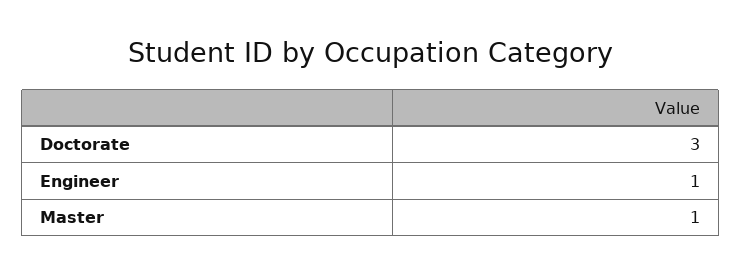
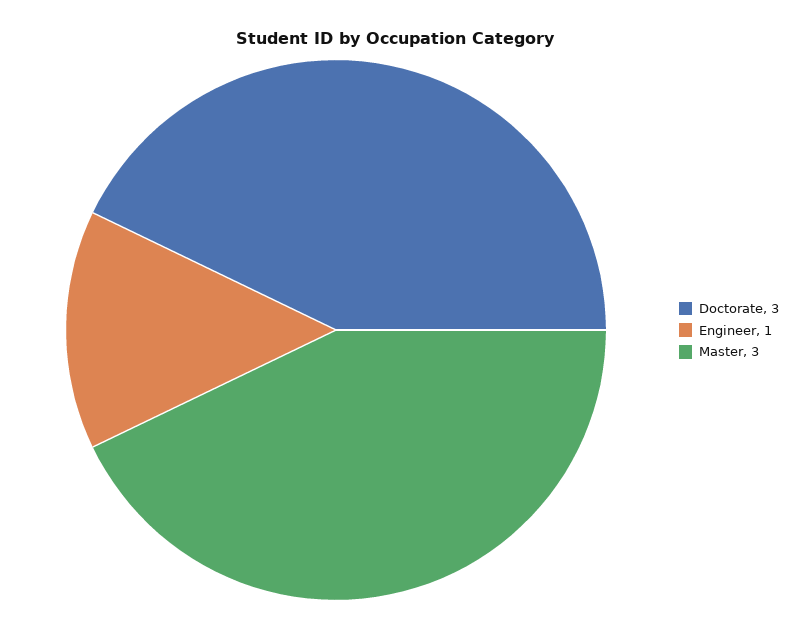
Master: 1 -> 3

